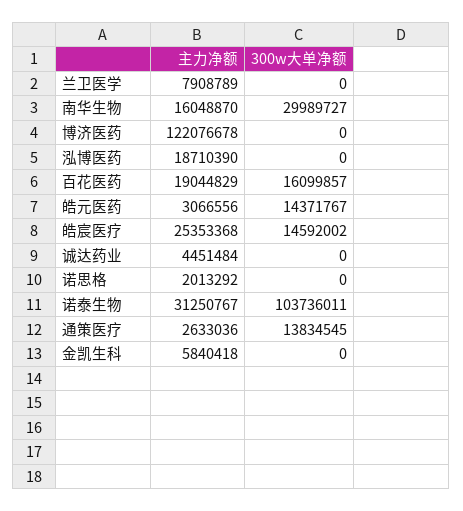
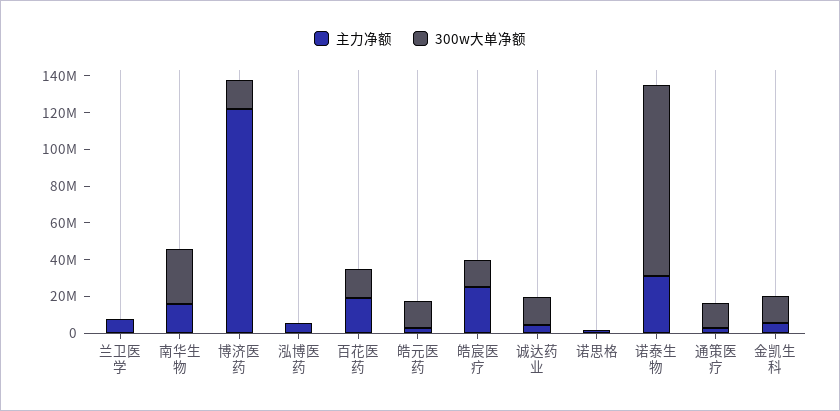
300w大单净额, 博济医药: 0 -> 15000000
主力净额, 泓博医药: 18710390 -> 5000000
300w大单净额, 诚达药业: 0 -> 15000000
300w大单净额, 金凯生科: 0 -> 15000000

